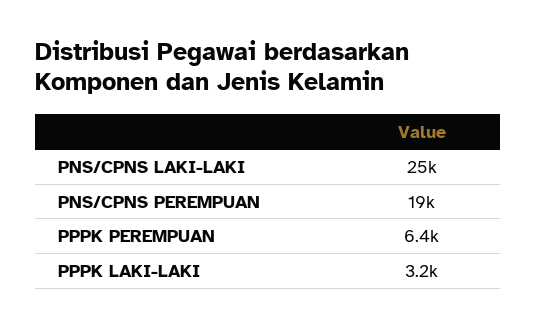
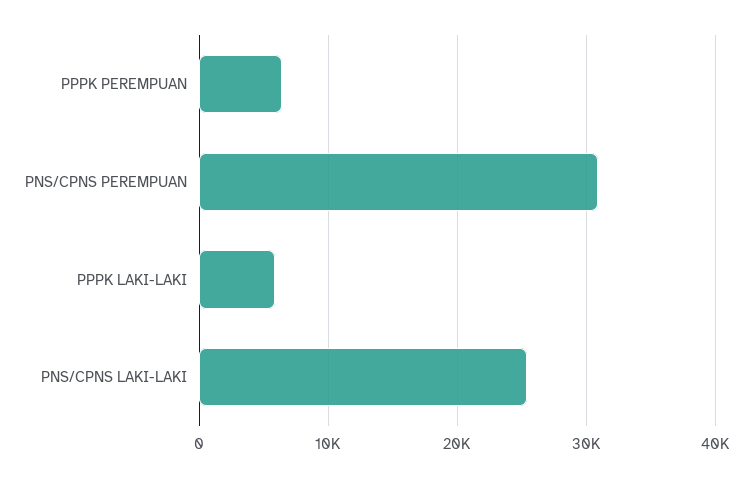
PNS/CPNS PEREMPUAN: 19000 -> 31000
PPPK LAKI-LAKI: 3200 -> 6000

